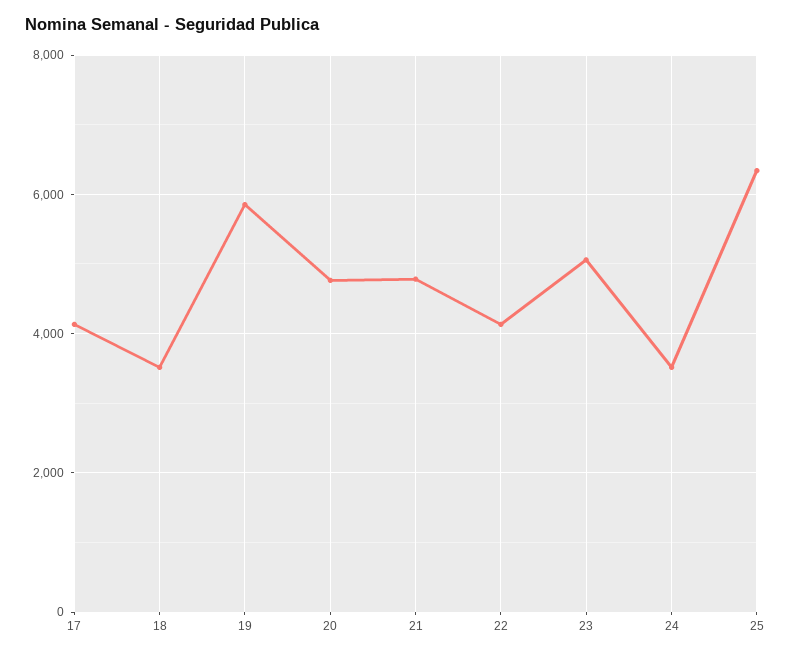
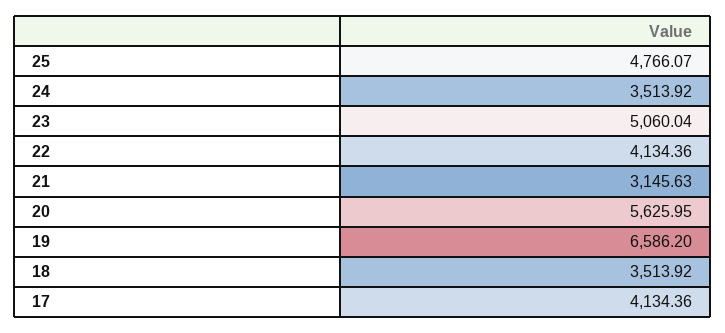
19: 5800 -> 6586.2
20: 4800 -> 5625.95
21: 4800 -> 3145.63
25: 6400 -> 4766.07

